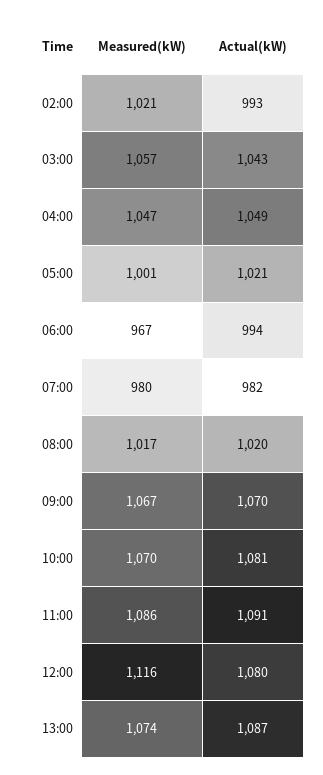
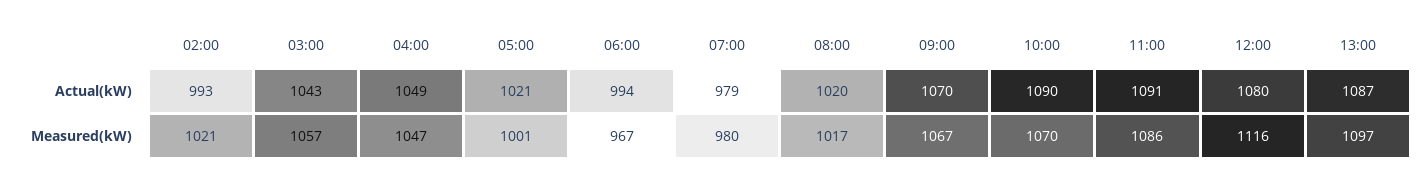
Actual(kW), 07:00: 982 -> 979
Actual(kW), 10:00: 1081 -> 1090
Measured(kW), 13:00: 1074 -> 1097

